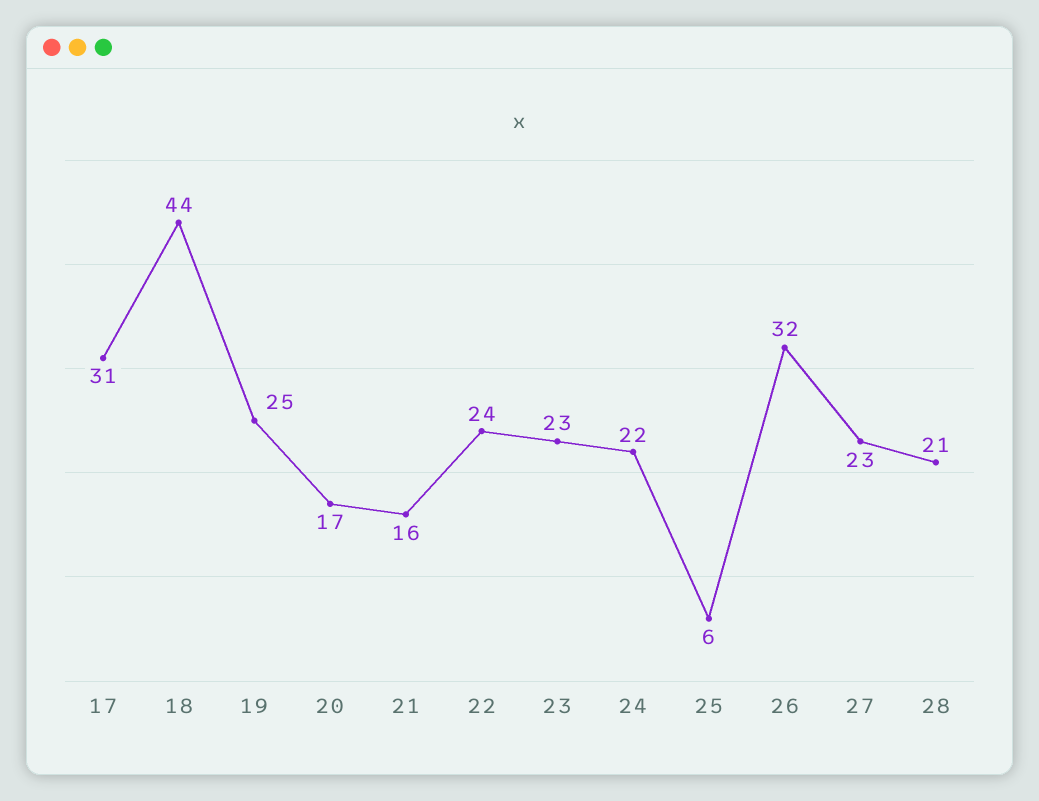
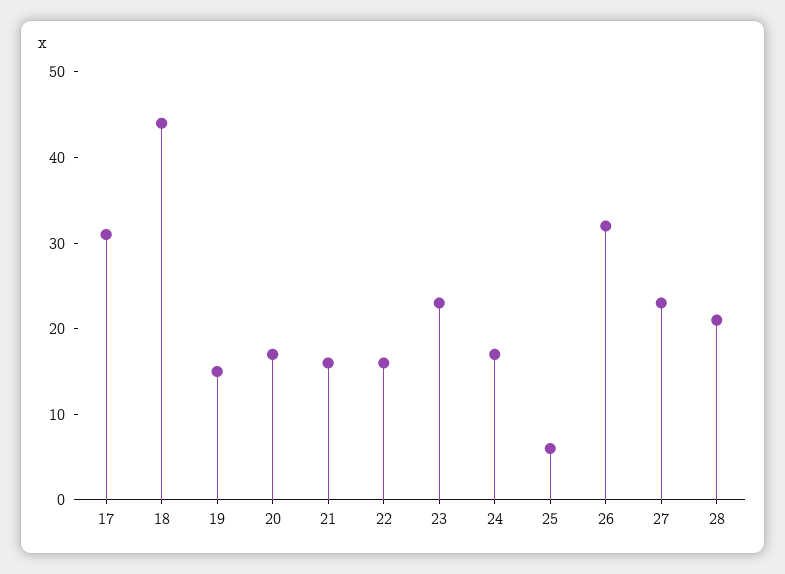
19: 25 -> 15
22: 24 -> 16
24: 22 -> 17

